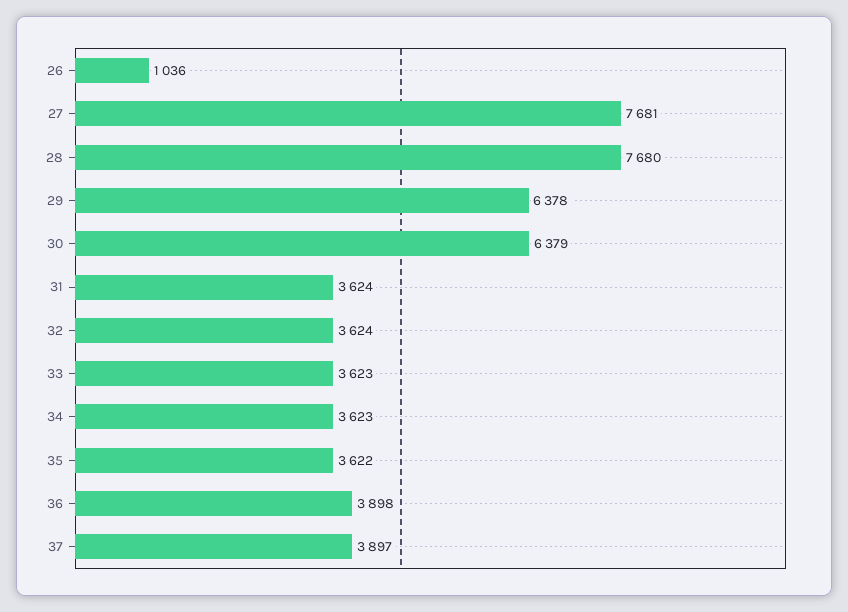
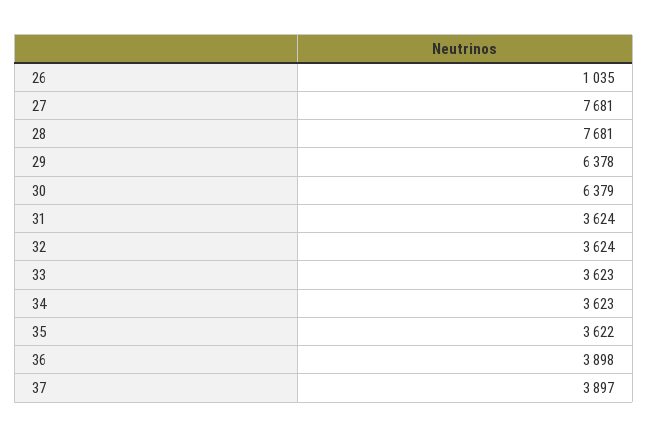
26: 1036 -> 1035
28: 7680 -> 7681

